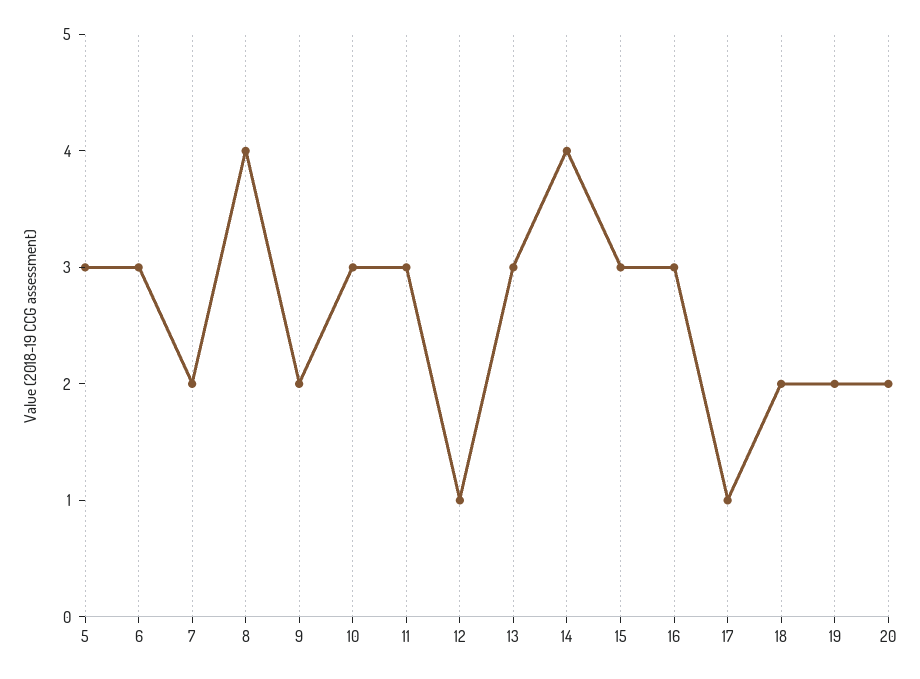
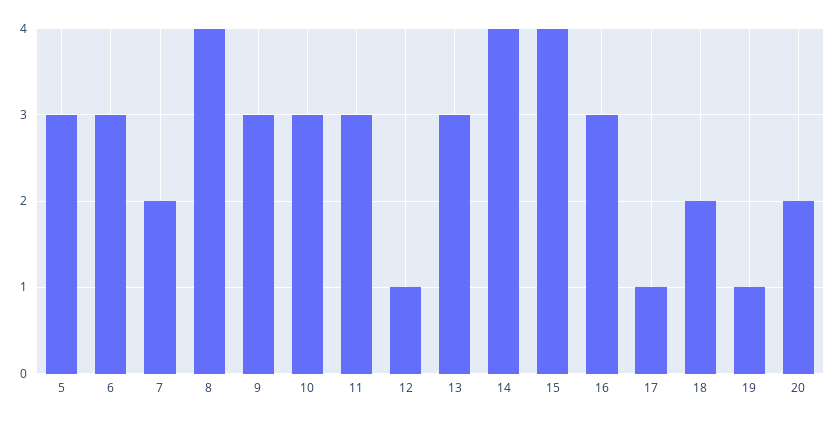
9: 2 -> 3
15: 3 -> 4
19: 2 -> 1

